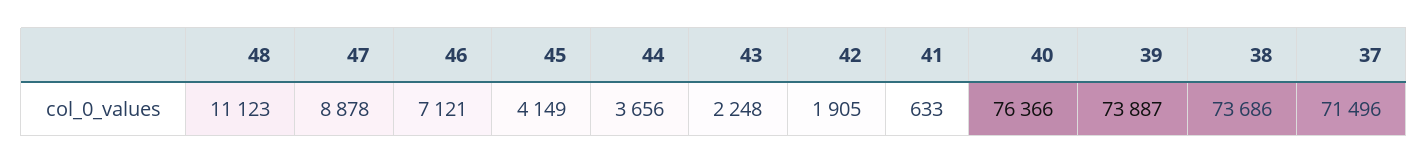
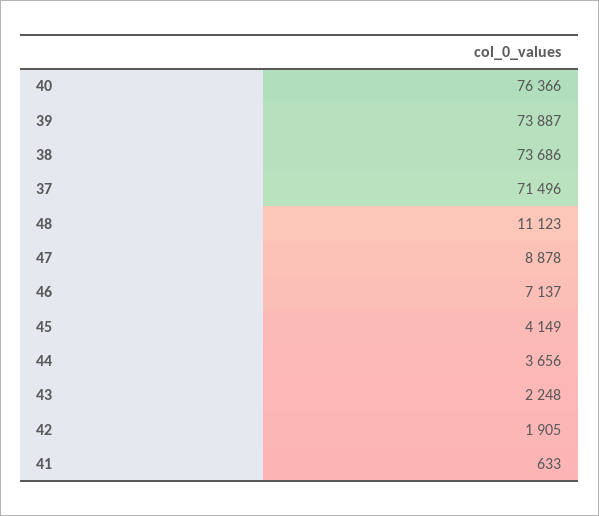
46: 7121 -> 7137

